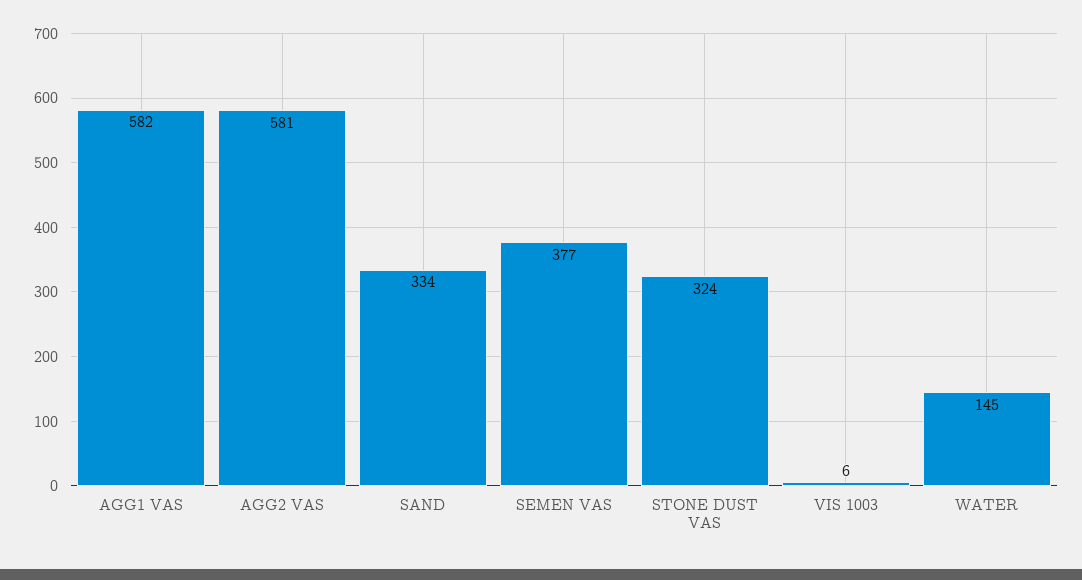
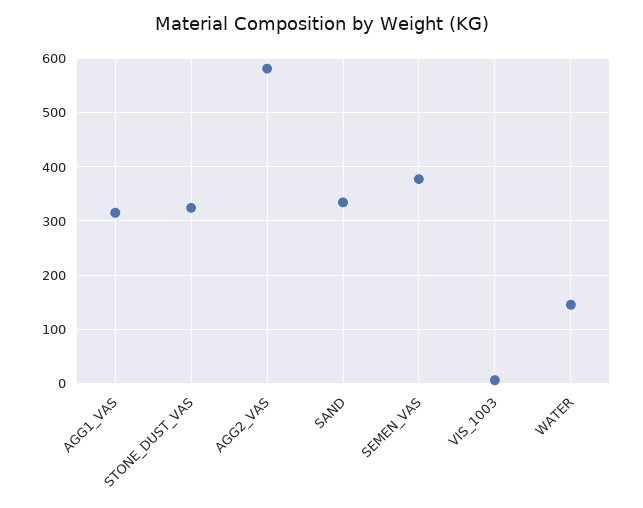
AGG1 VAS: 582 -> 320

